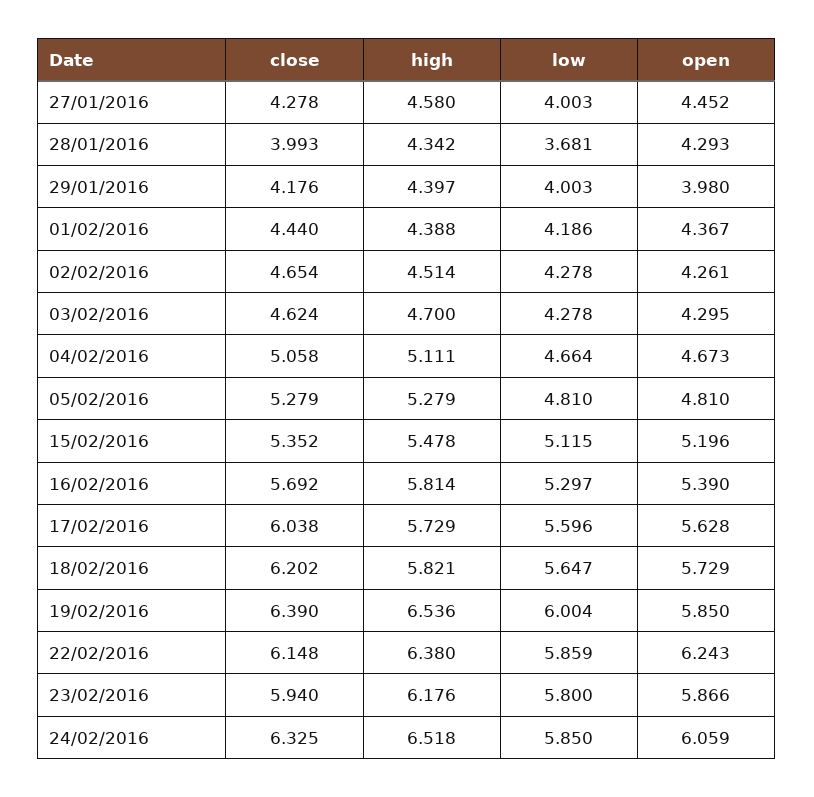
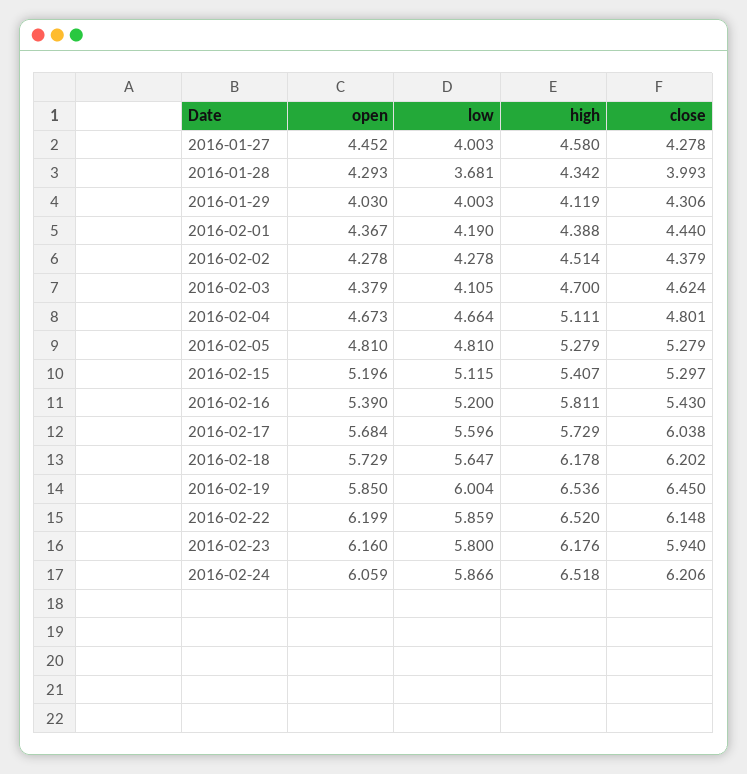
close, 29/01/2016: 4.176 -> 4.306
high, 29/01/2016: 4.397 -> 4.119
open, 29/01/2016: 3.98 -> 4.03
low, 01/02/2016: 4.186 -> 4.19
close, 02/02/2016: 4.654 -> 4.379
open, 02/02/2016: 4.261 -> 4.278
low, 03/02/2016: 4.278 -> 4.105
open, 03/02/2016: 4.295 -> 4.379
close, 04/02/2016: 5.058 -> 4.801
close, 15/02/2016: 5.352 -> 5.297
high, 15/02/2016: 5.478 -> 5.407
close, 16/02/2016: 5.692 -> 5.43
high, 16/02/2016: 5.814 -> 5.811
low, 16/02/2016: 5.297 -> 5.2
open, 17/02/2016: 5.628 -> 5.684
high, 18/02/2016: 5.821 -> 6.178
close, 19/02/2016: 6.39 -> 6.45
high, 22/02/2016: 6.38 -> 6.52
open, 22/02/2016: 6.243 -> 6.199
open, 23/02/2016: 5.866 -> 6.16
close, 24/02/2016: 6.325 -> 6.206
low, 24/02/2016: 5.85 -> 5.866

